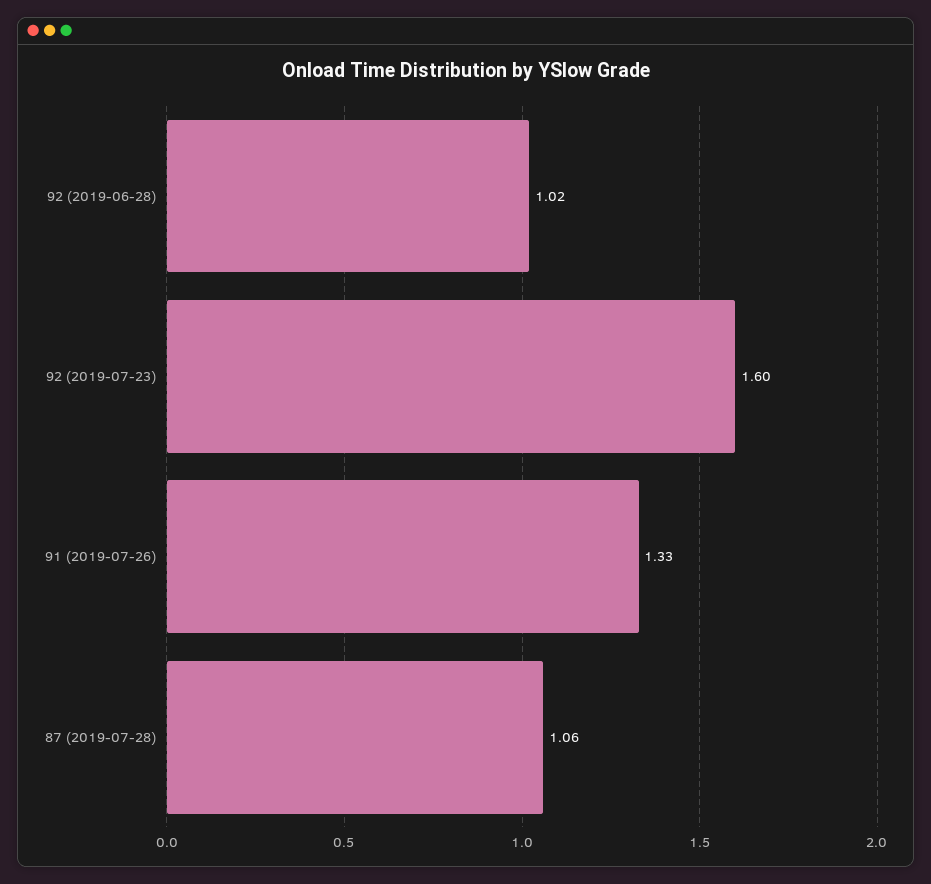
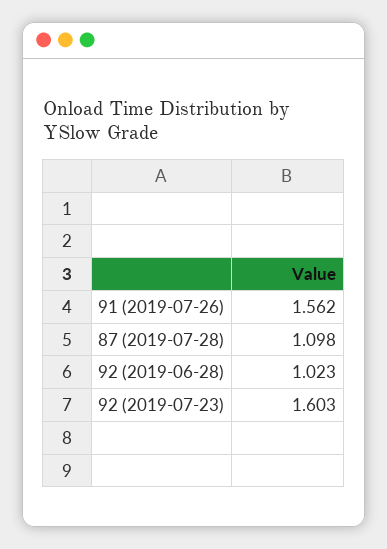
91 (2019-07-26): 1.33 -> 1.562
87 (2019-07-28): 1.06 -> 1.098

